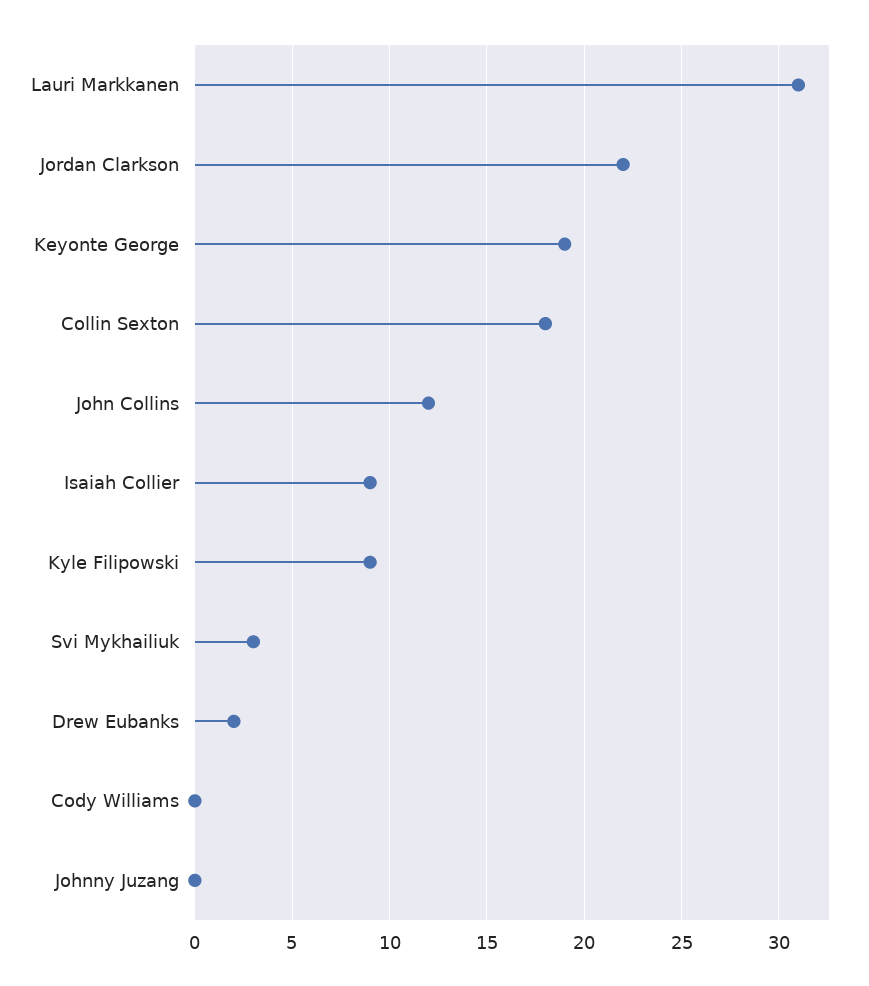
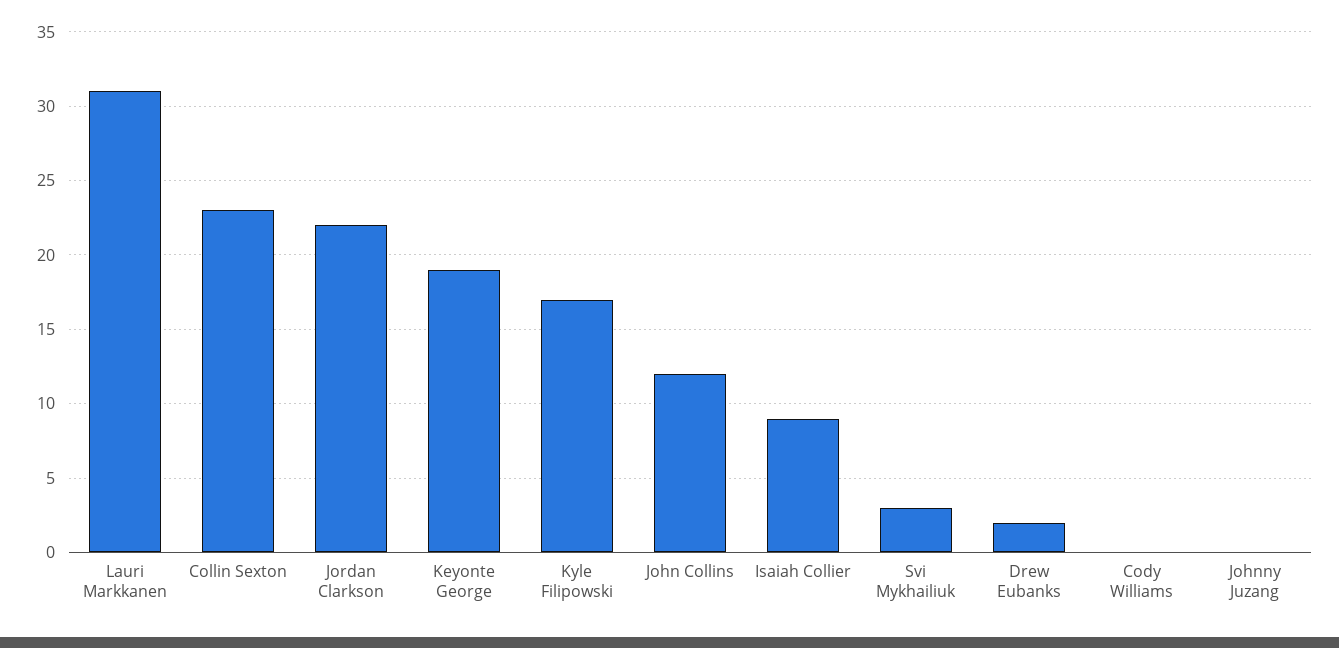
Collin Sexton: 18 -> 23
Kyle Filipowski: 9 -> 17

